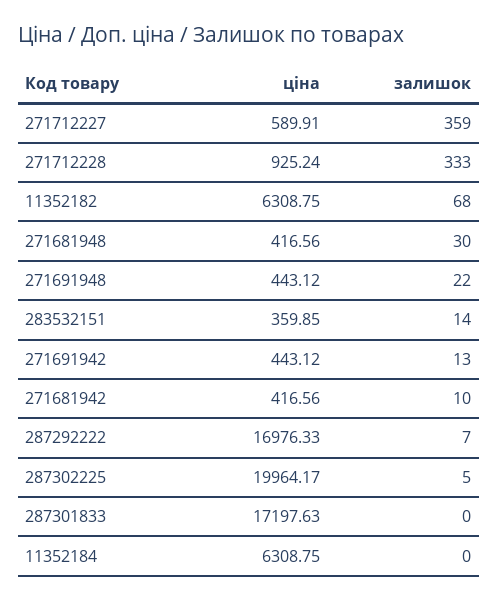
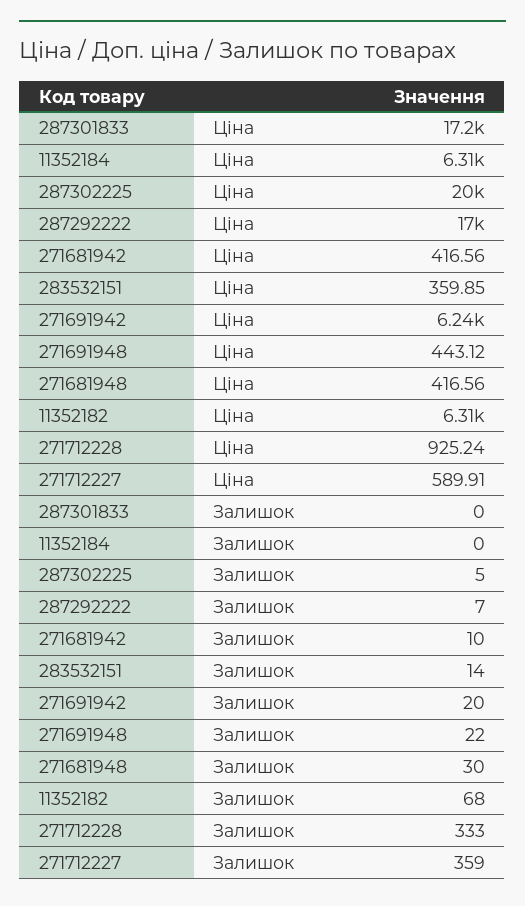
ціна, 271691942: 443.12 -> 6240
залишок, 271691942: 13 -> 20

